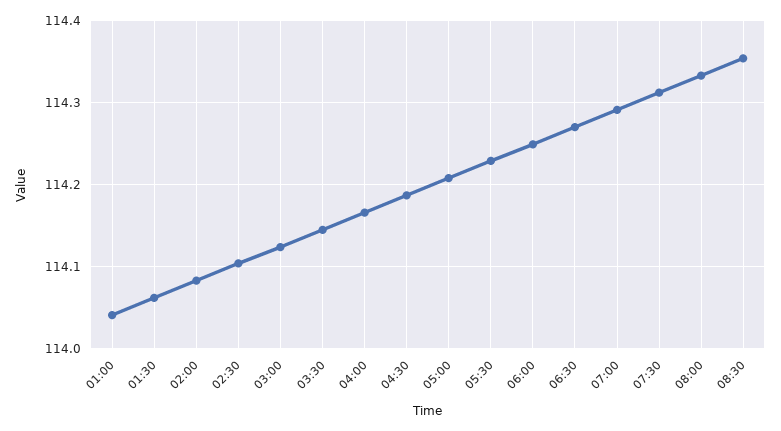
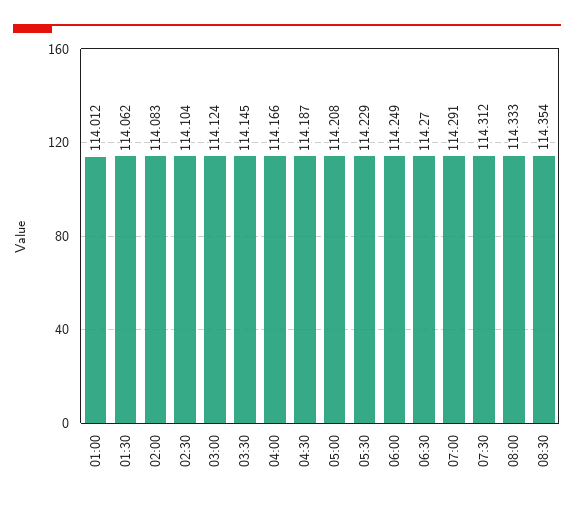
01:00: 114.04 -> 114.012

